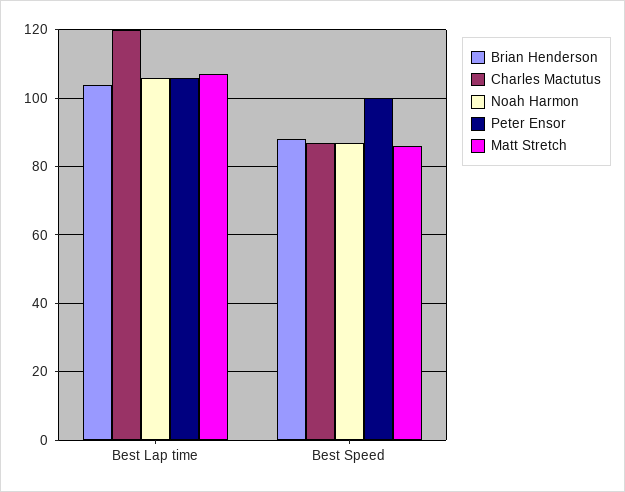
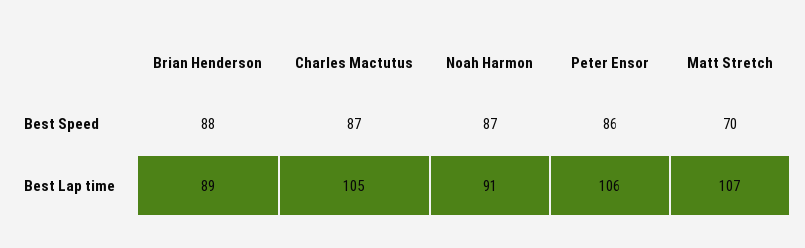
Brian Henderson, Best Lap time: 105 -> 89
Charles Mactutus, Best Lap time: 120 -> 105
Noah Harmon, Best Lap time: 105 -> 91
Peter Ensor, Best Speed: 100 -> 86
Matt Stretch, Best Speed: 85 -> 70

